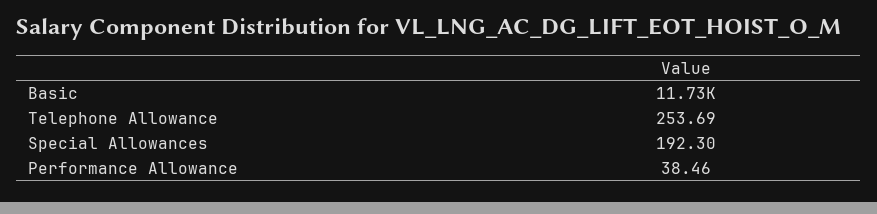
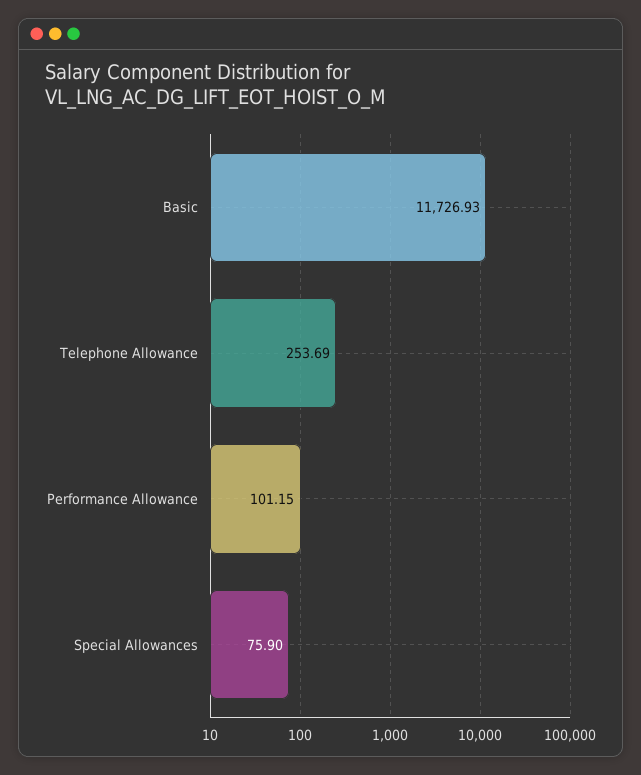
Special Allowances: 192.3 -> 75.9
Performance Allowance: 38.46 -> 101.15

